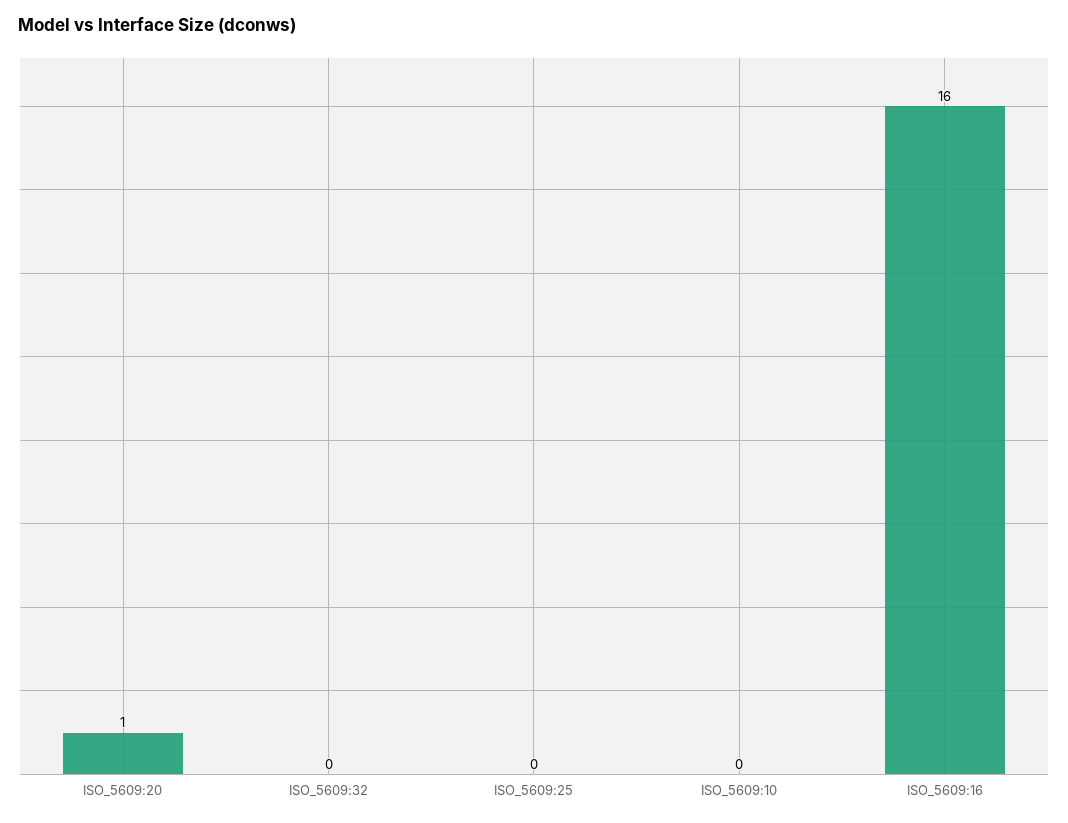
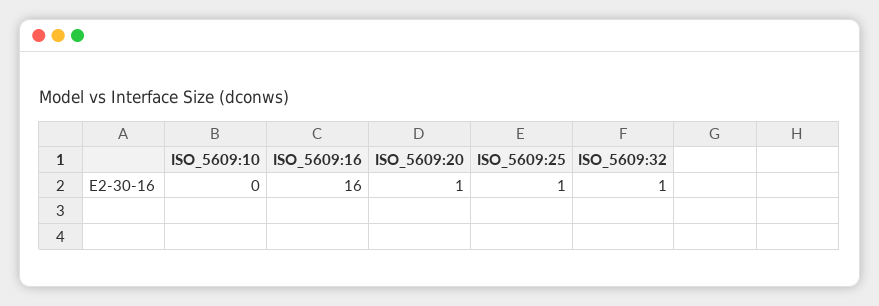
ISO_5609:32: 0 -> 1
ISO_5609:25: 0 -> 1

